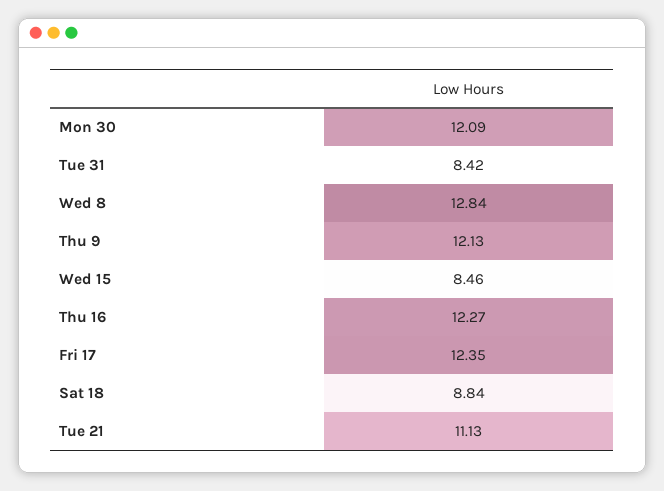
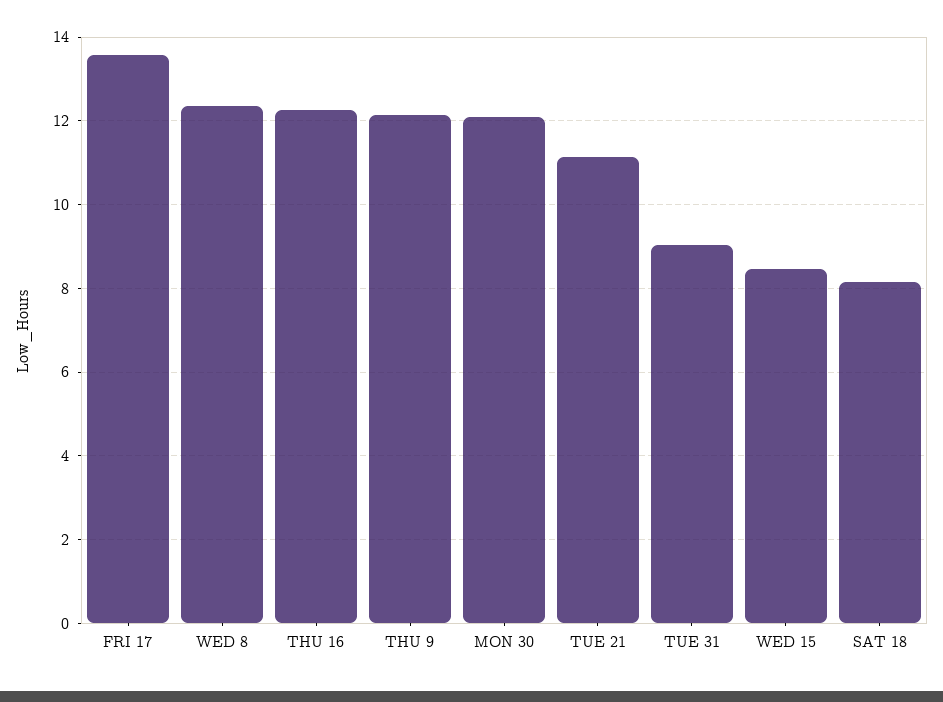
Tue 31: 8.42 -> 9
Wed 8: 12.84 -> 12.4
Fri 17: 12.35 -> 13.6
Sat 18: 8.84 -> 8.2

